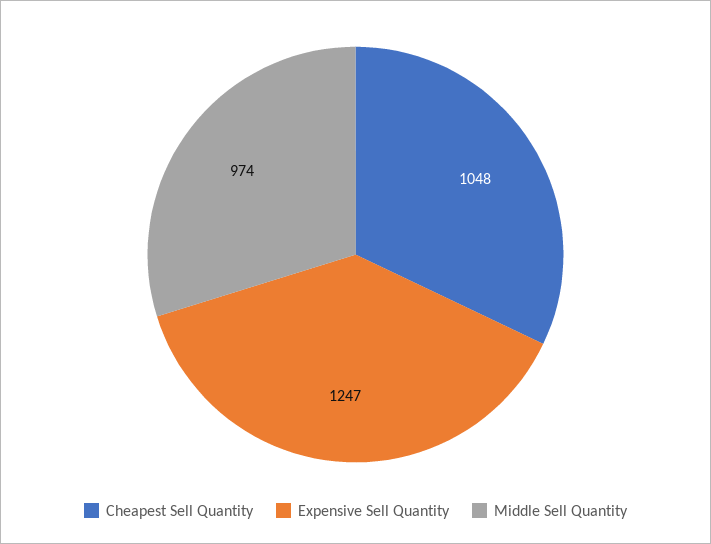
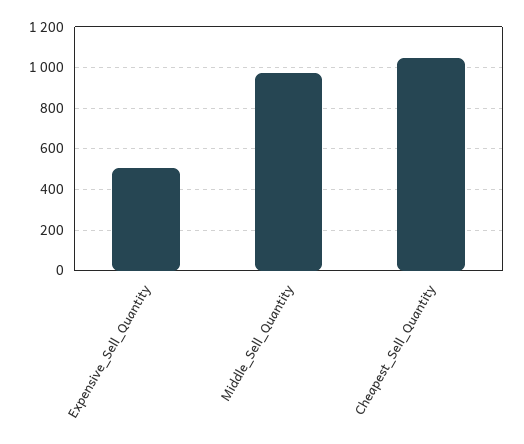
Expensive Sell Quantity: 1247 -> 500

